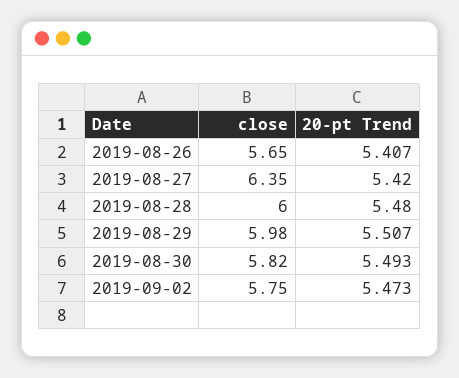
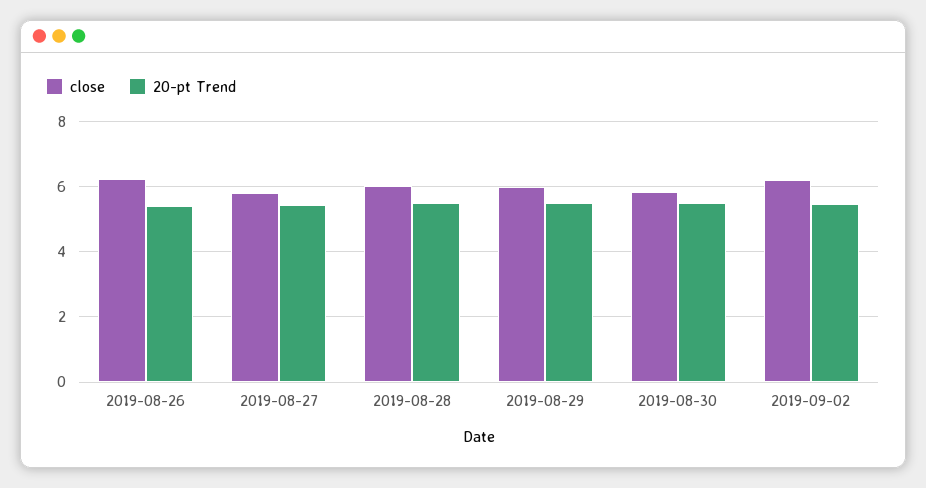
close, 2019-08-26: 5.65 -> 6.2
close, 2019-08-27: 6.35 -> 5.8
close, 2019-09-02: 5.75 -> 6.2

